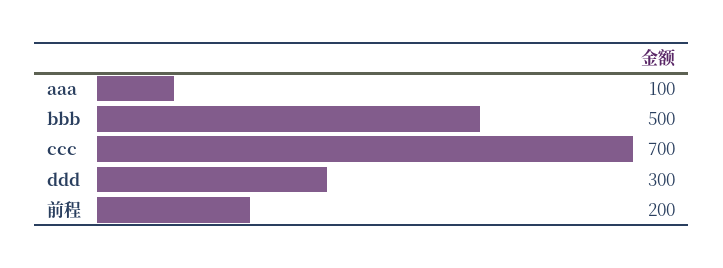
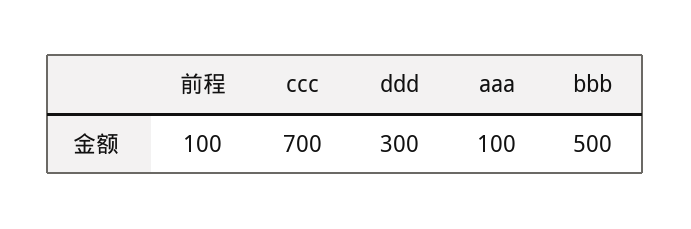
前程: 200 -> 100

